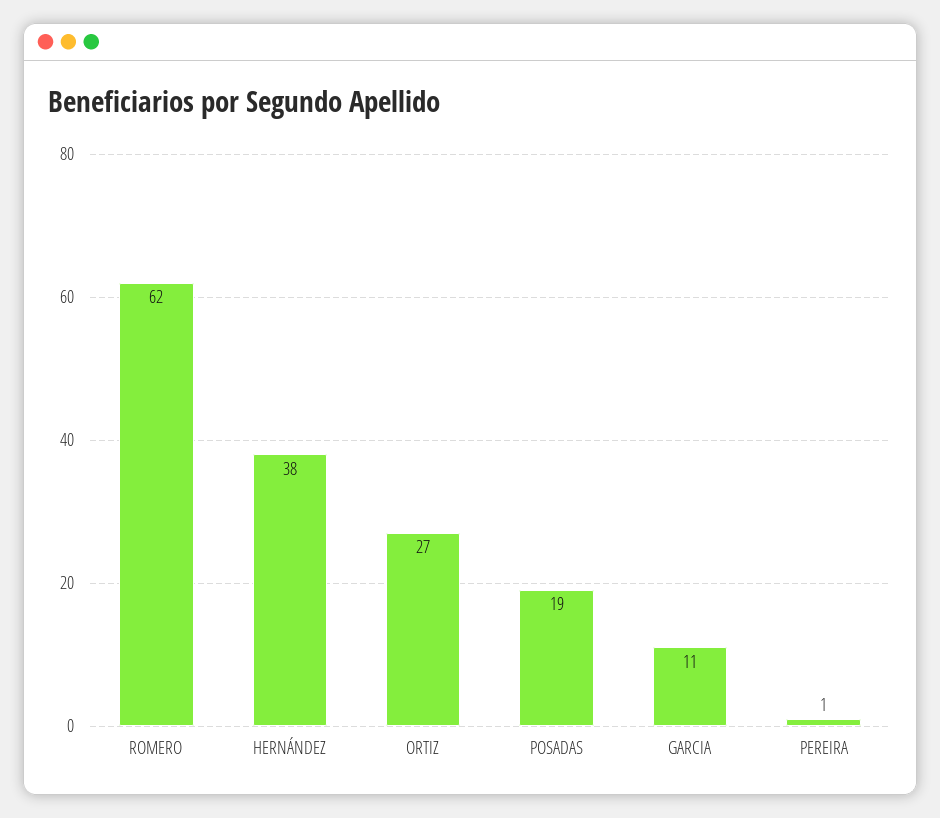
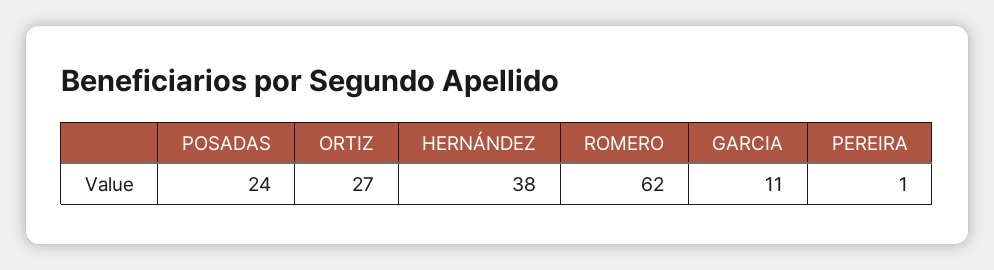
POSADAS: 19 -> 24

